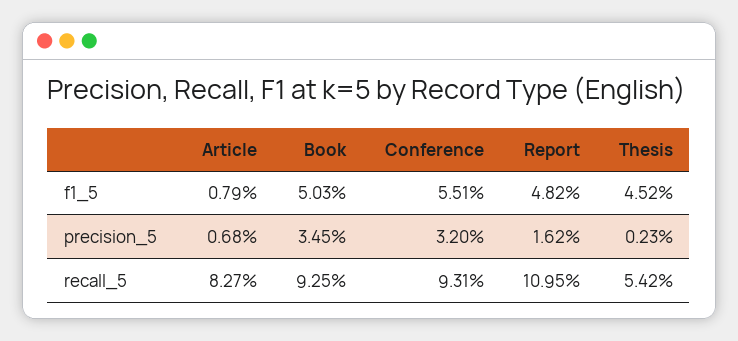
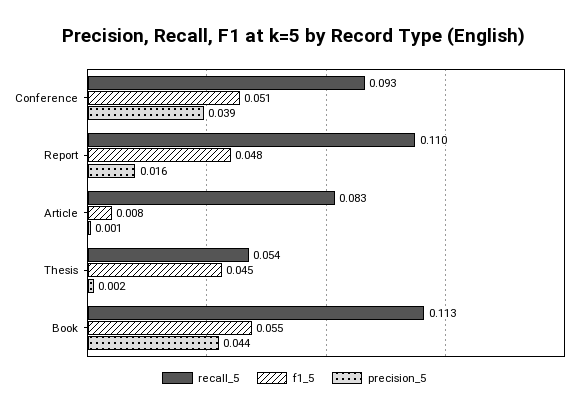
f1_5, Book: 0.0503 -> 0.055
f1_5, Conference: 0.0551 -> 0.051
precision_5, Article: 0.0068 -> 0.001
precision_5, Book: 0.0345 -> 0.044
precision_5, Conference: 0.032 -> 0.039
recall_5, Book: 0.0925 -> 0.113

